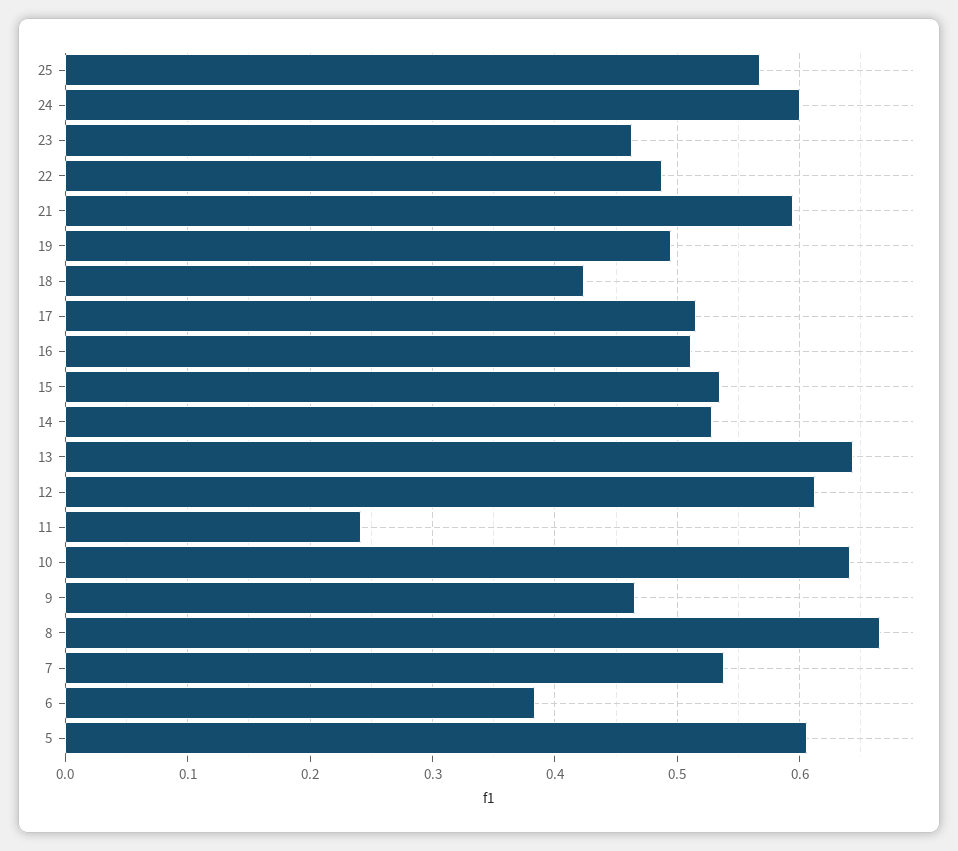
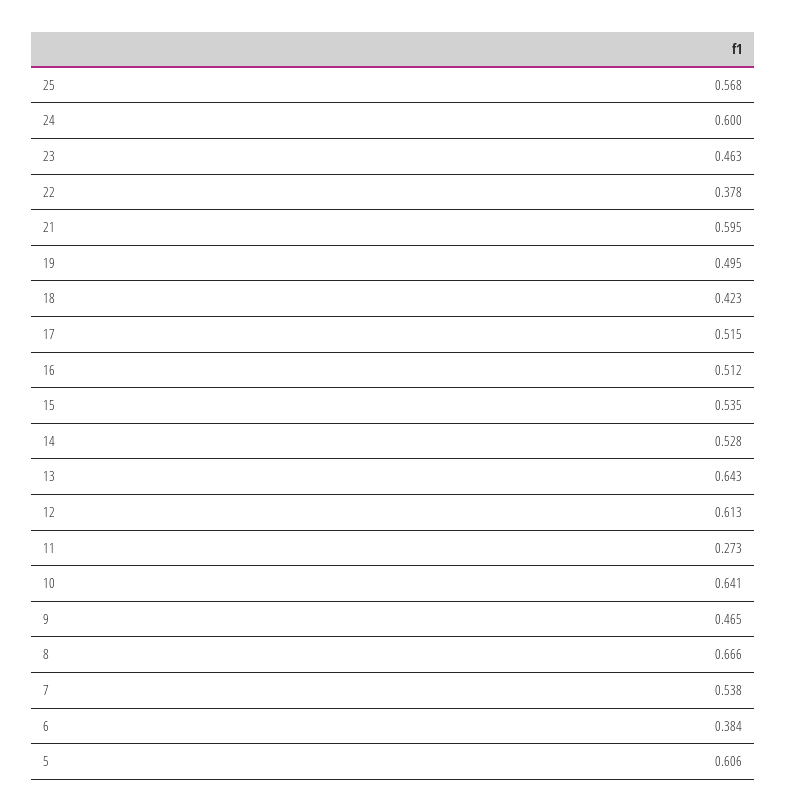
22: 0.49 -> 0.378
11: 0.24 -> 0.273

